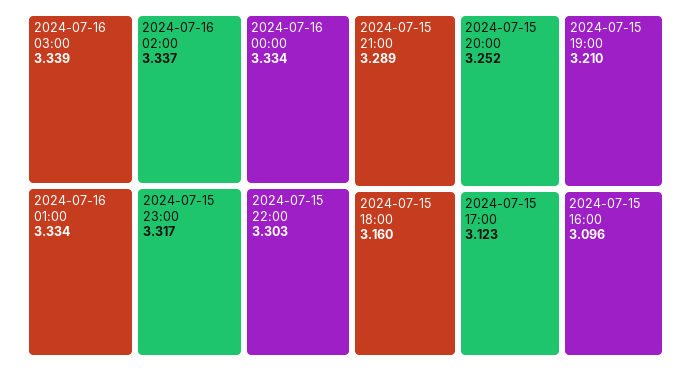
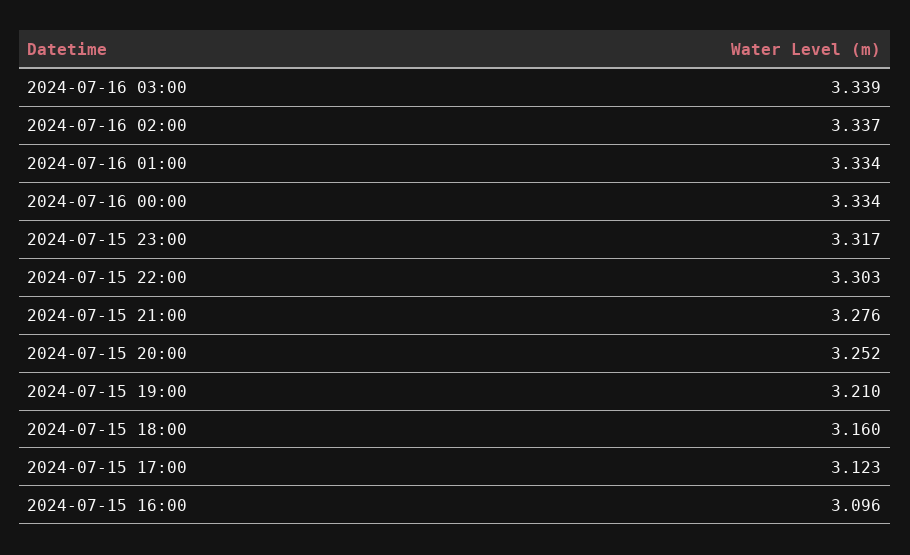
2024-07-15 21:00: 3.289 -> 3.276

